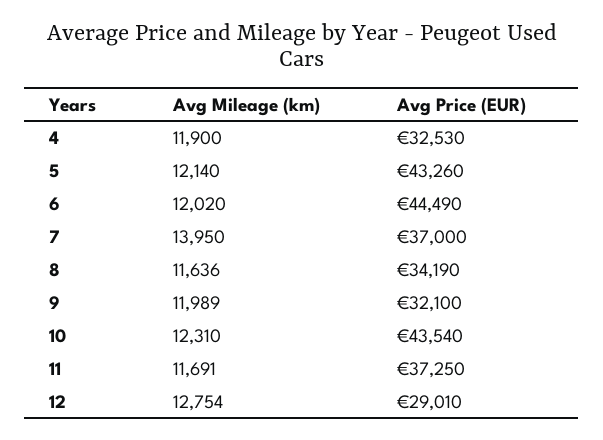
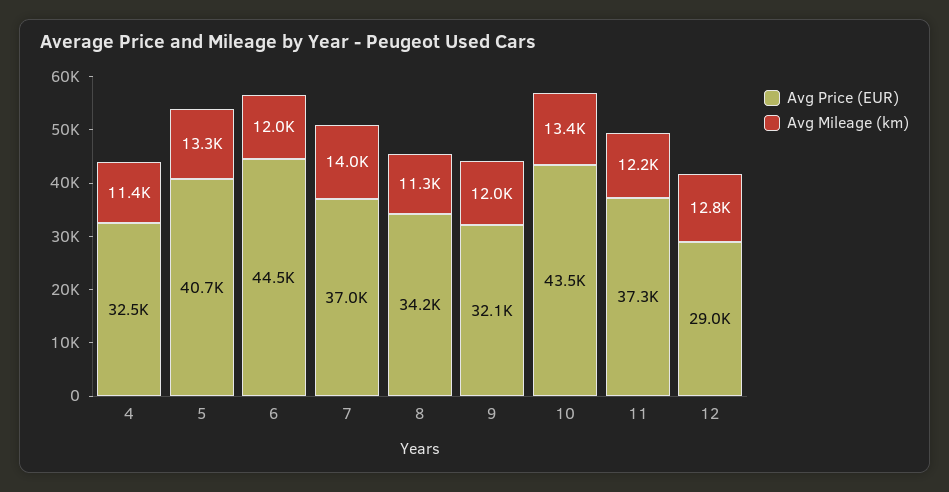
Avg Mileage (km), 4: 11900 -> 11400
Avg Mileage (km), 5: 12140 -> 13300
Avg Price (EUR), 5: 43260 -> 40700
Avg Mileage (km), 8: 11636 -> 11300
Avg Mileage (km), 10: 12310 -> 13400
Avg Mileage (km), 11: 11691 -> 12200

